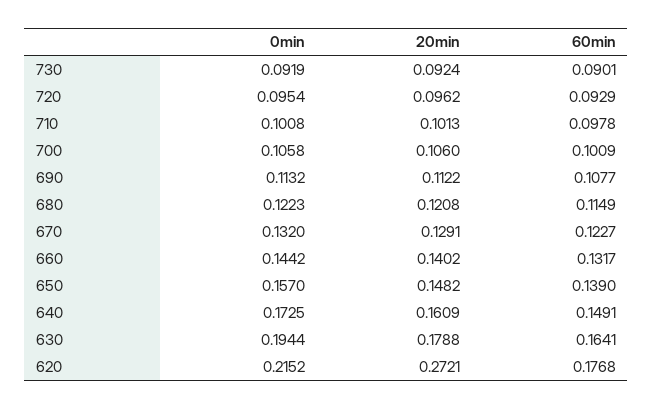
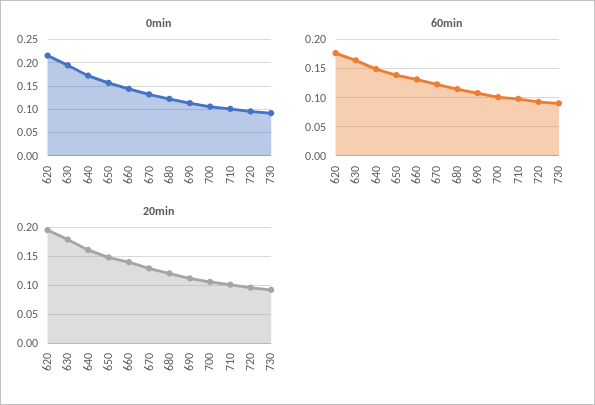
20min, 620: 0.2721 -> 0.2

